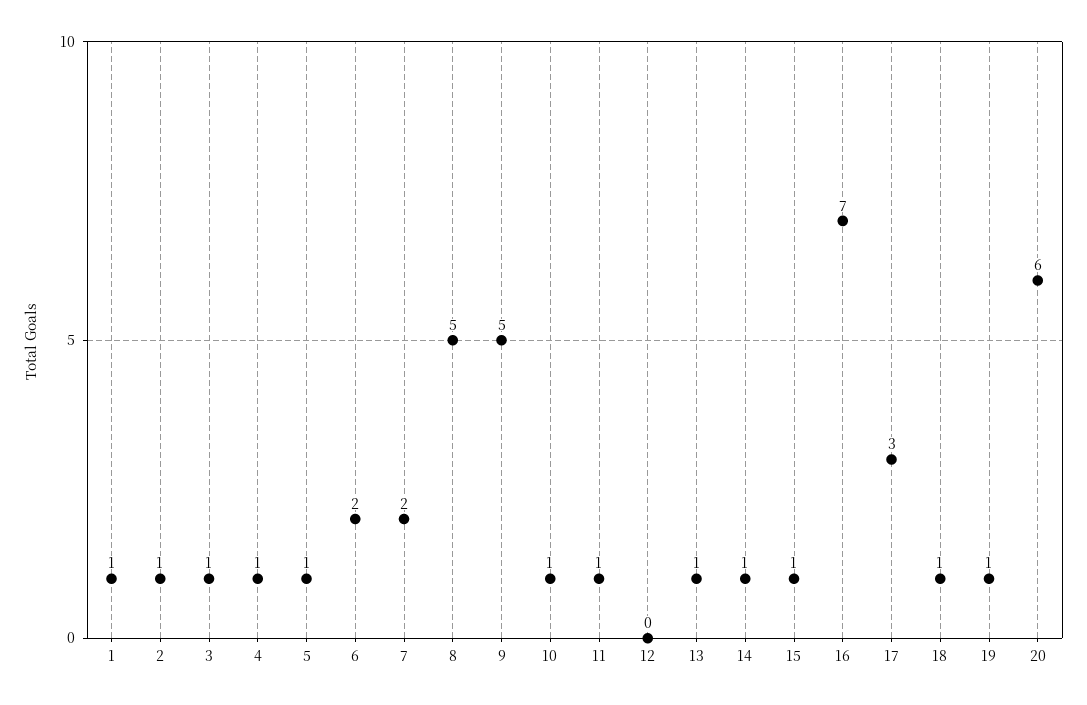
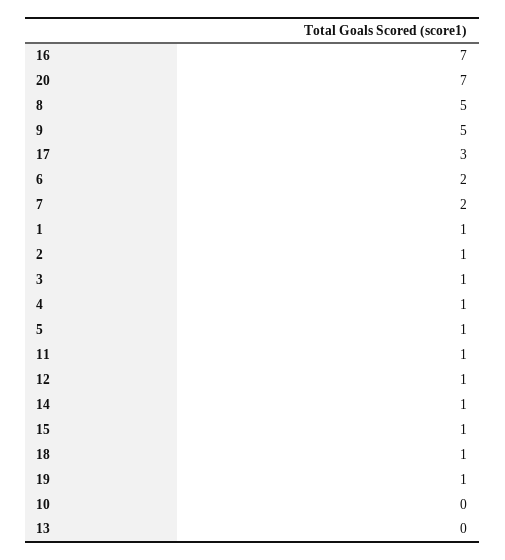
10: 1 -> 0
12: 0 -> 1
13: 1 -> 0
20: 6 -> 7

